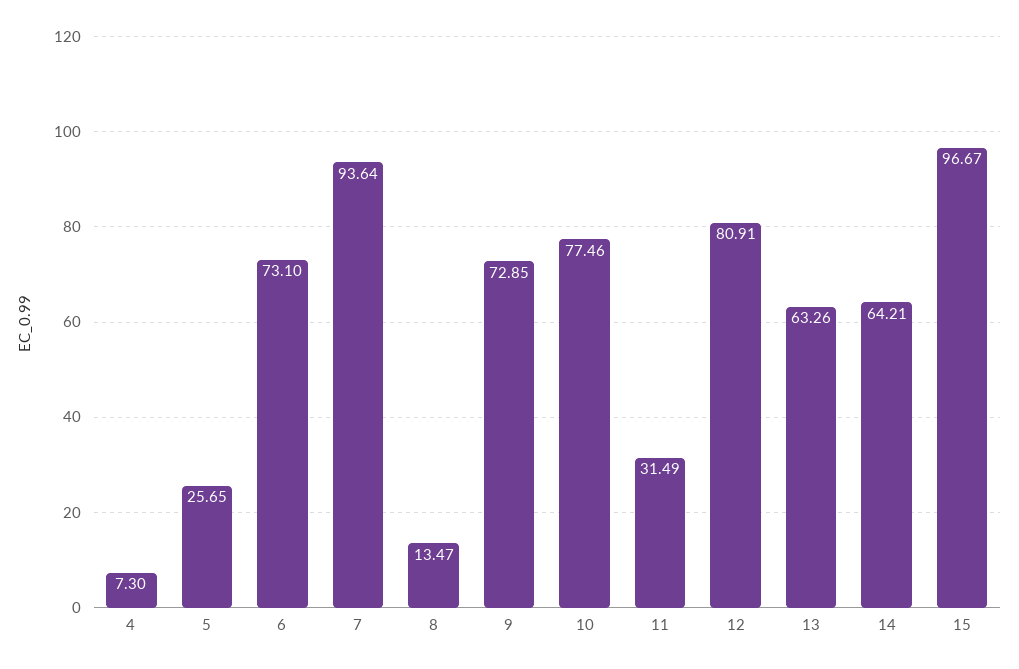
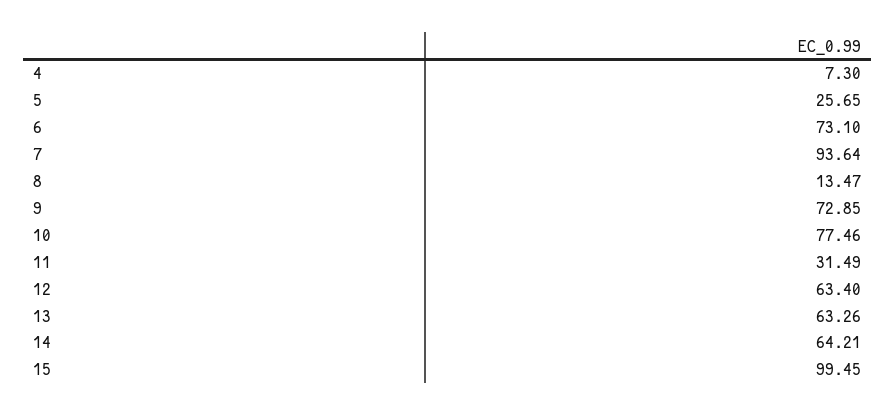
12: 80.91 -> 63.4
15: 96.67 -> 99.45

